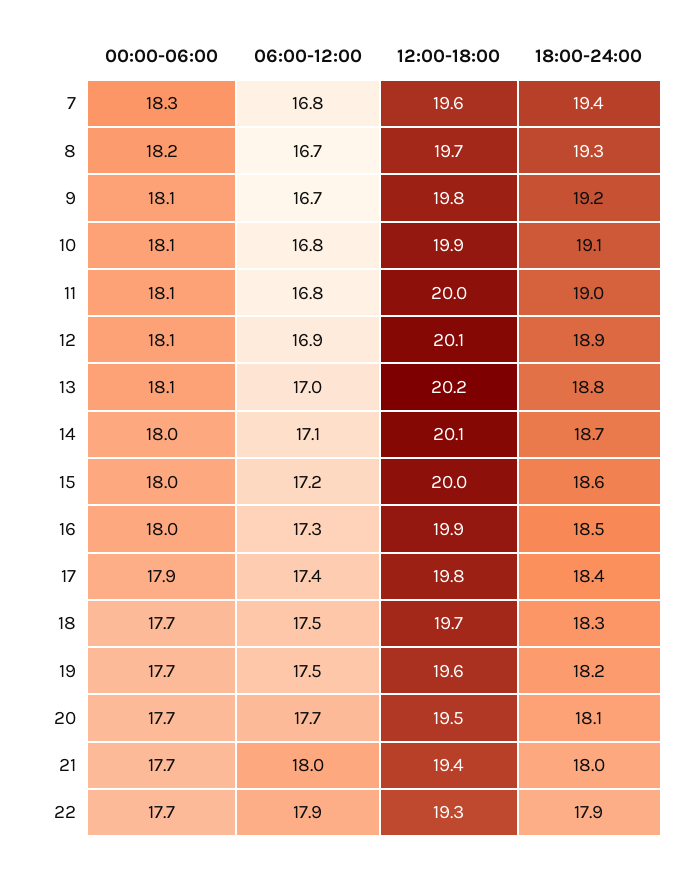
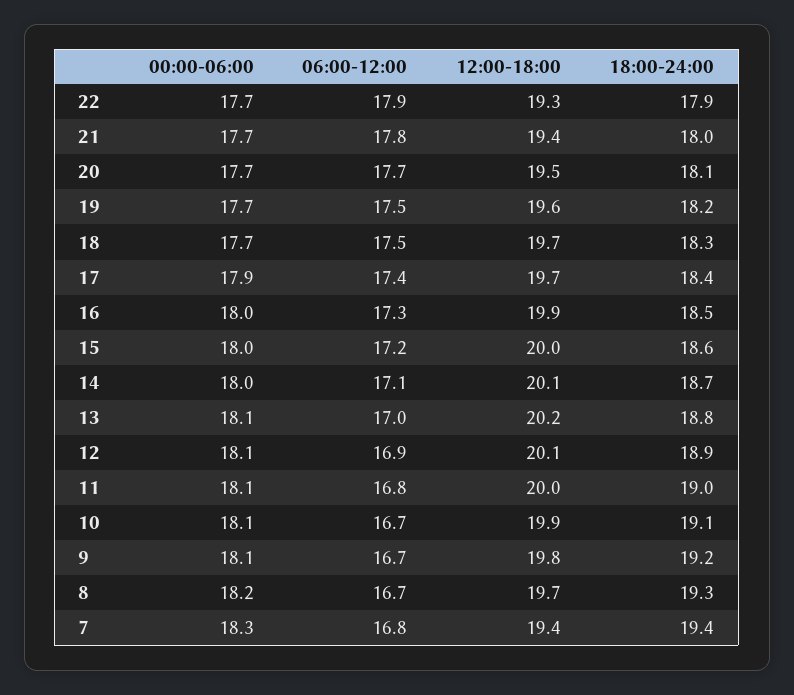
12:00-18:00, 7: 19.6 -> 19.4
06:00-12:00, 10: 16.8 -> 16.7
12:00-18:00, 17: 19.8 -> 19.7
06:00-12:00, 21: 18 -> 17.8

